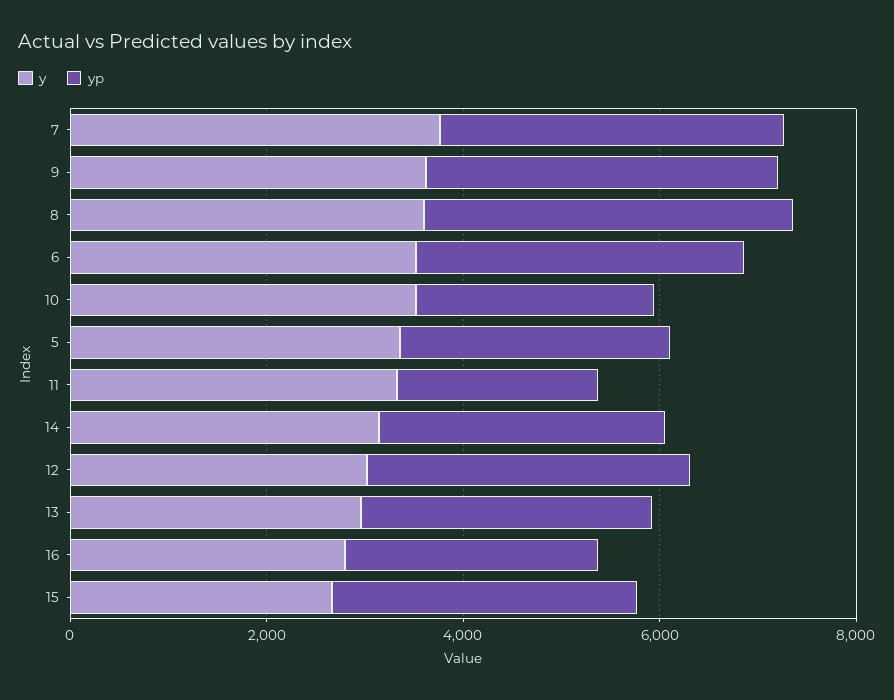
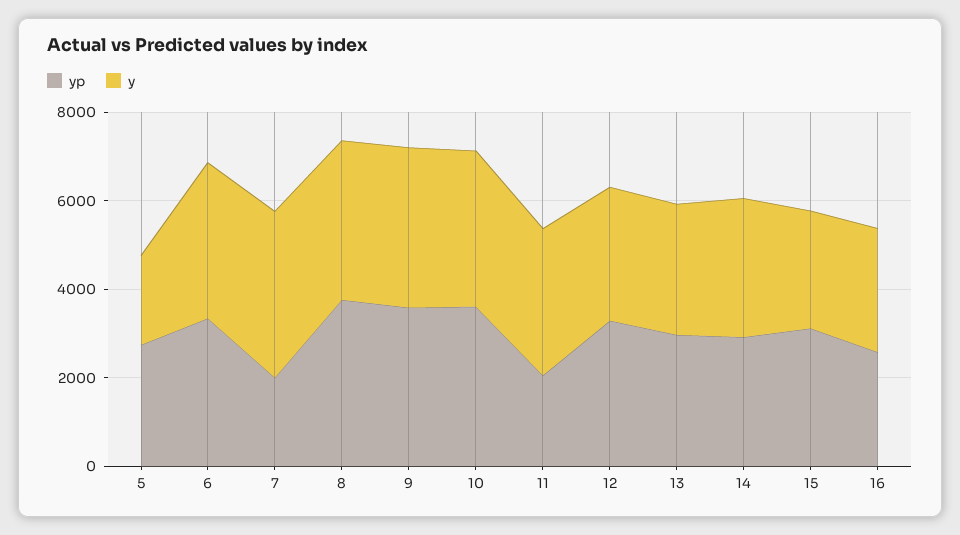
yp, 7: 3500 -> 2000
yp, 10: 2500 -> 3500
y, 5: 3500 -> 2000

